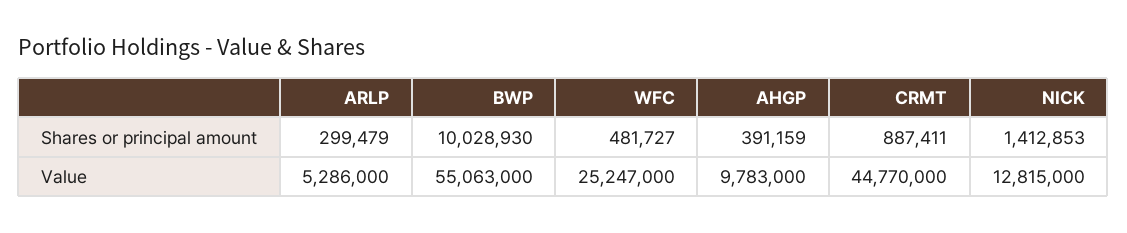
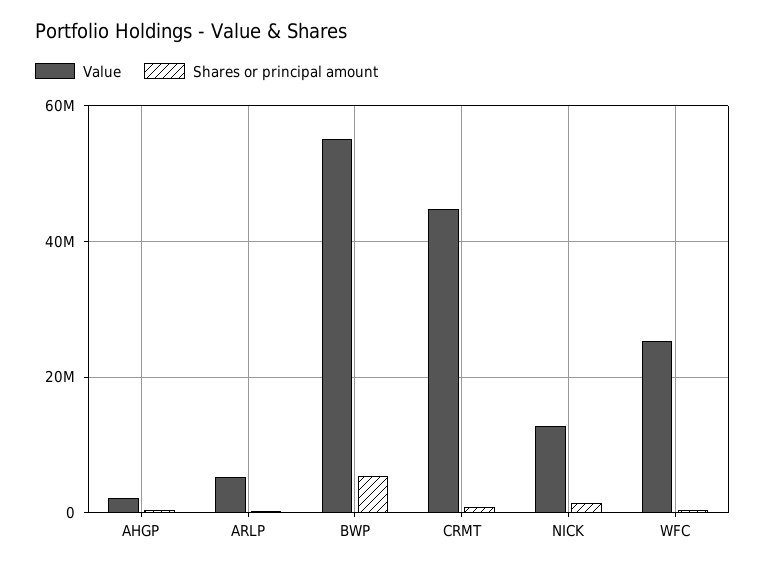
Shares or principal amount, BWP: 10028930 -> 6000000
Value, AHGP: 9783000 -> 2000000

